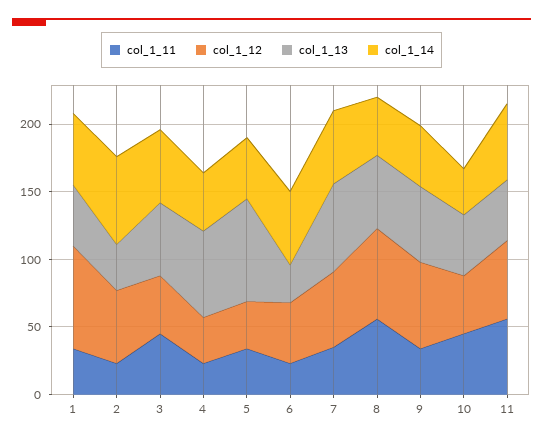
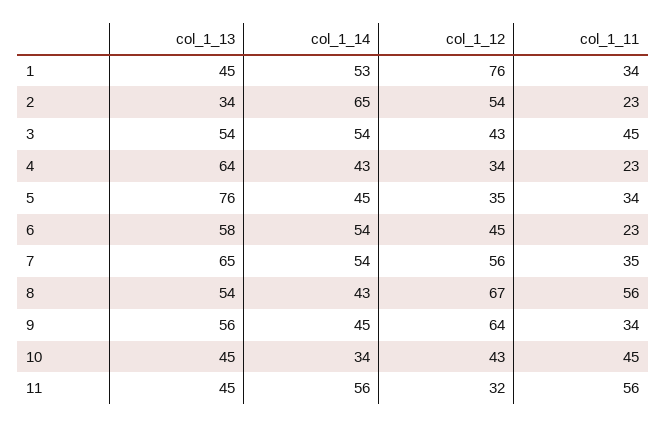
col_1_13, 6: 30 -> 58
col_1_12, 11: 60 -> 32

